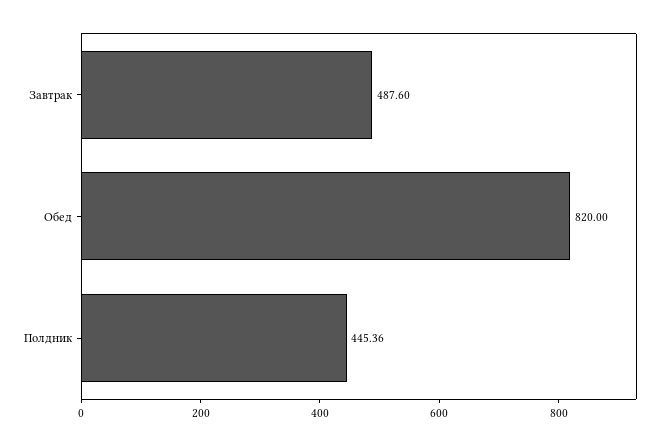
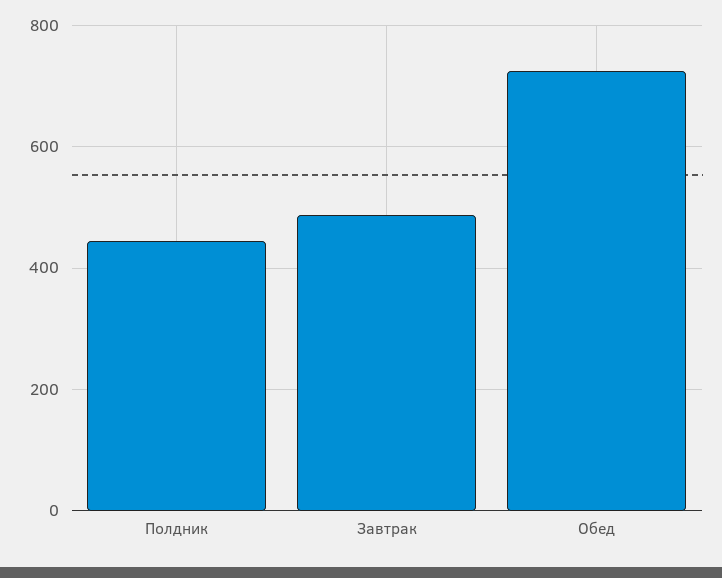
Обед: 820 -> 720

